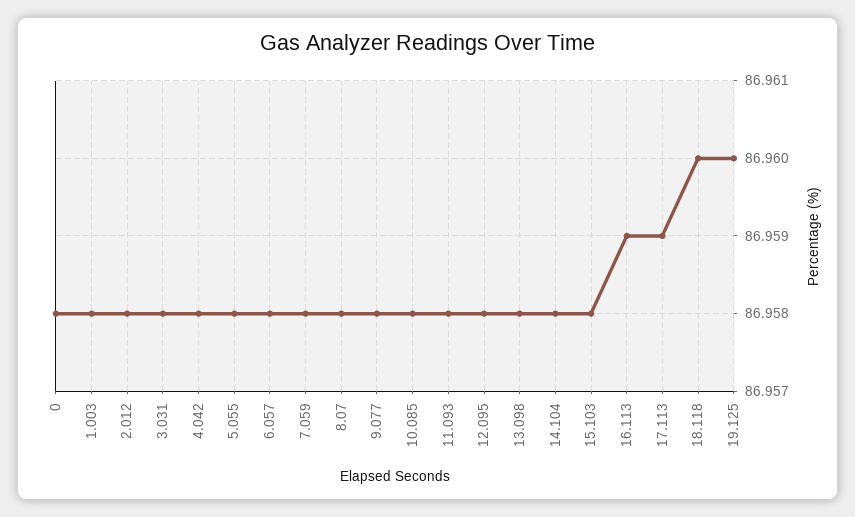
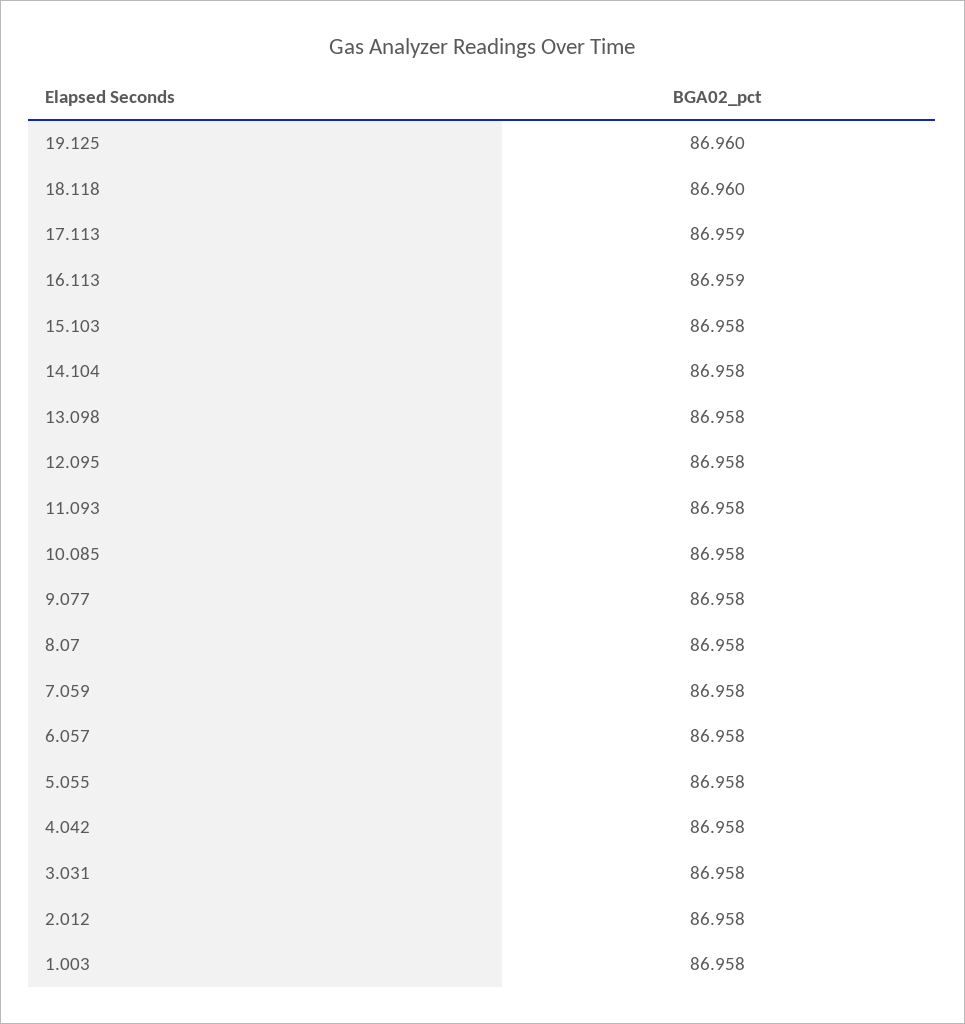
0: 86.958 -> none

